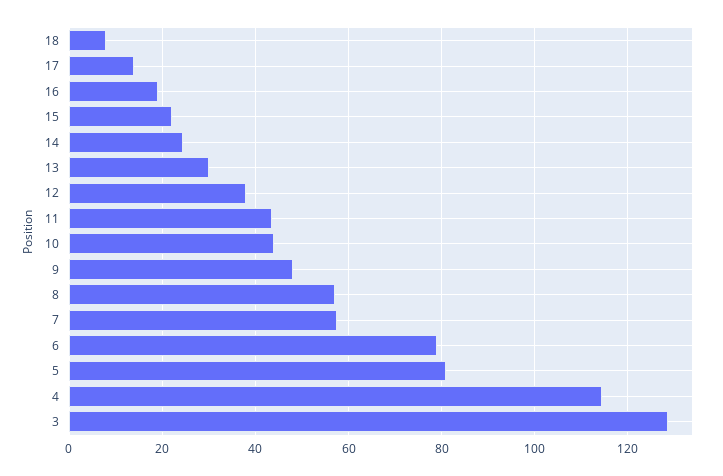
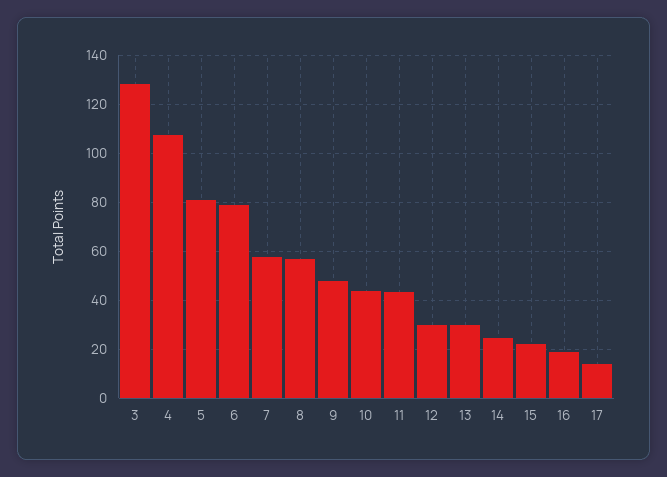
18: 8 -> none
12: 38 -> 30
4: 114 -> 107.5

